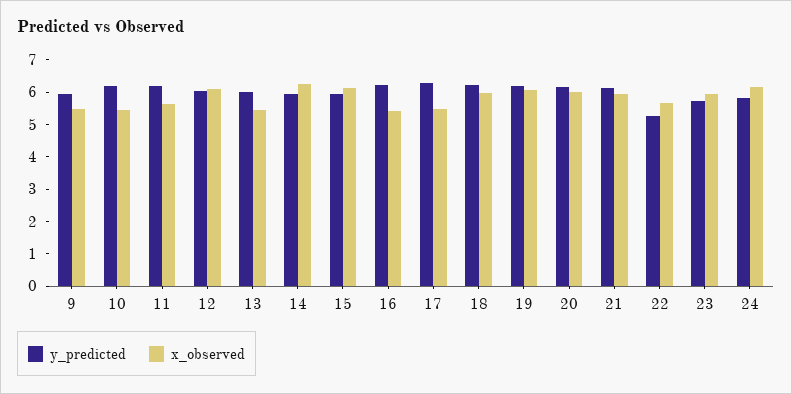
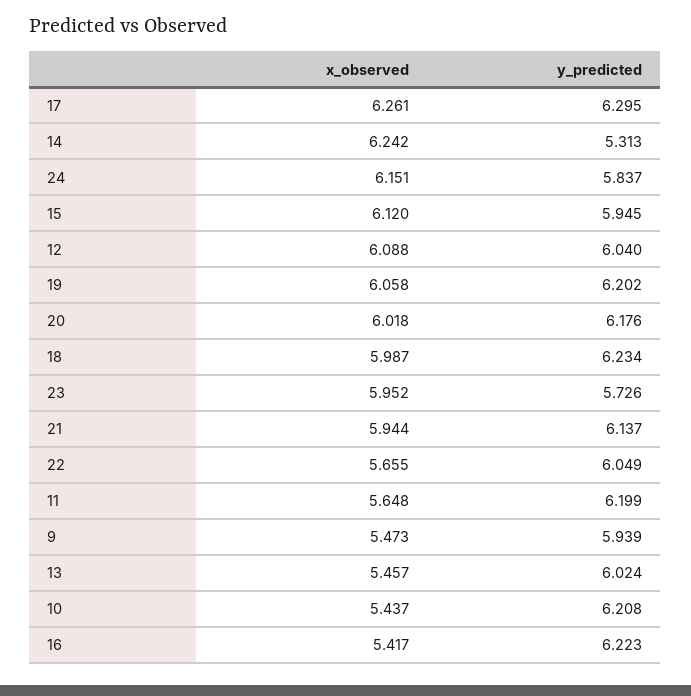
y_predicted, 14: 6 -> 5.313
x_observed, 17: 5.5 -> 6.261
y_predicted, 22: 5.25 -> 6.049

